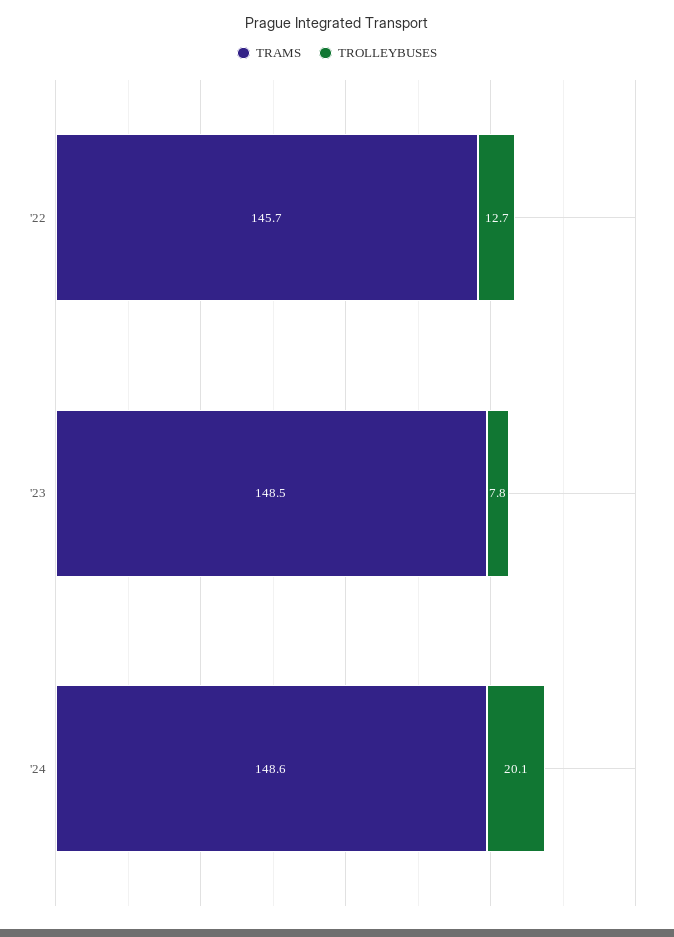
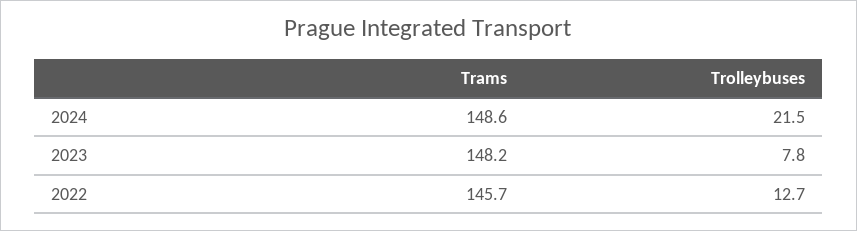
TRAMS, '23: 148.5 -> 148.2
TROLLEYBUSES, '24: 20.1 -> 21.5

